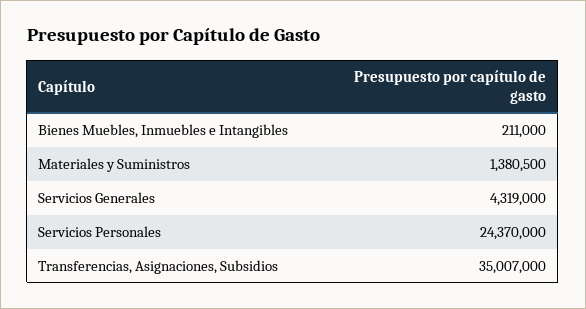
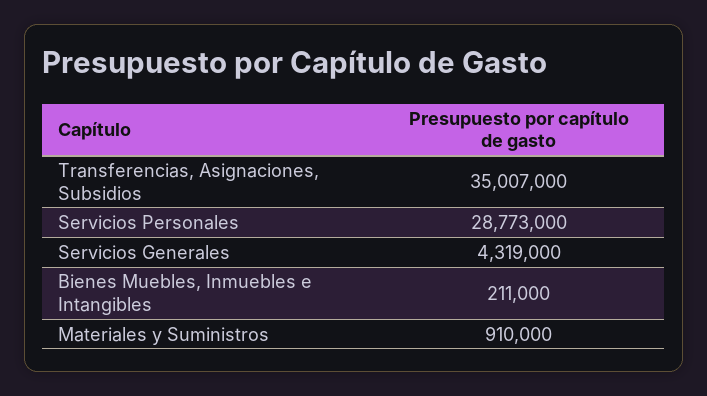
Materiales y Suministros: 1380500 -> 910000
Servicios Personales: 24370000 -> 28773000

